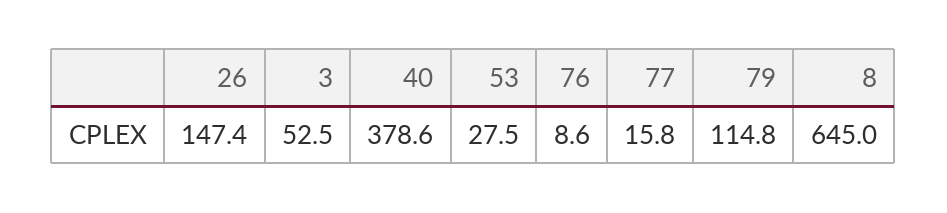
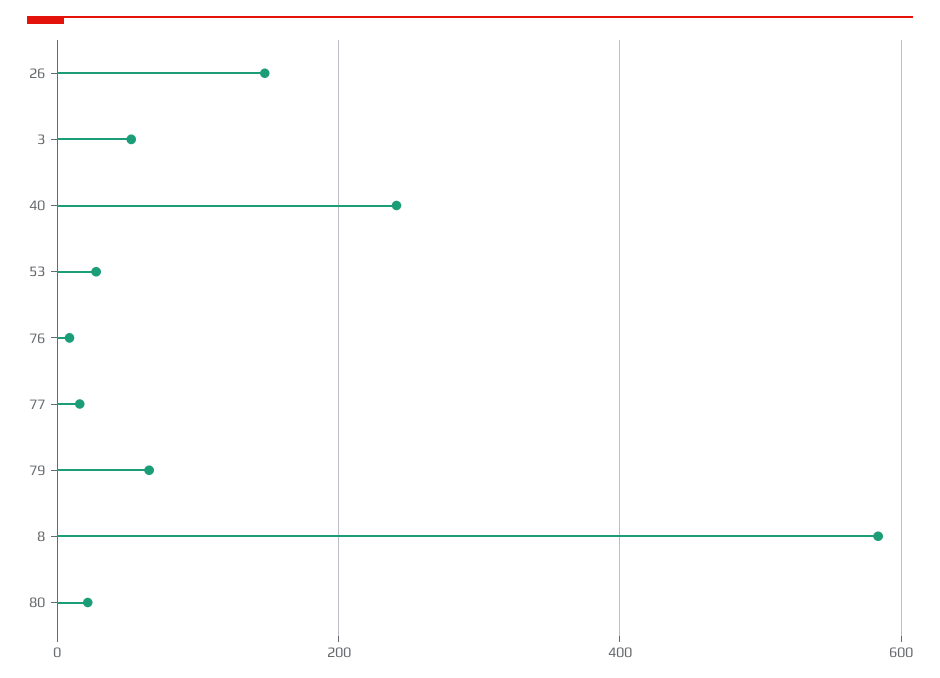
40: 378.6 -> 240
79: 114.8 -> 60
8: 645 -> 580
80: none -> 20

